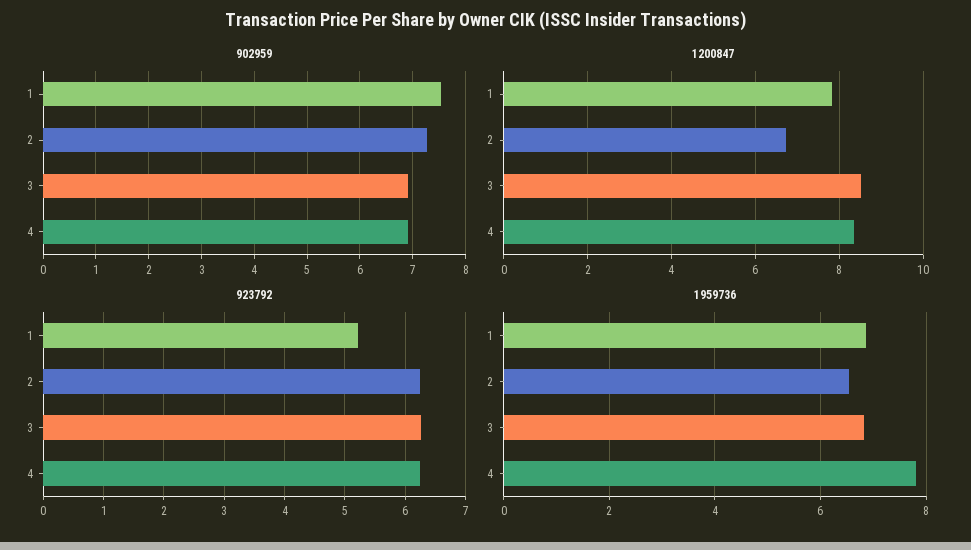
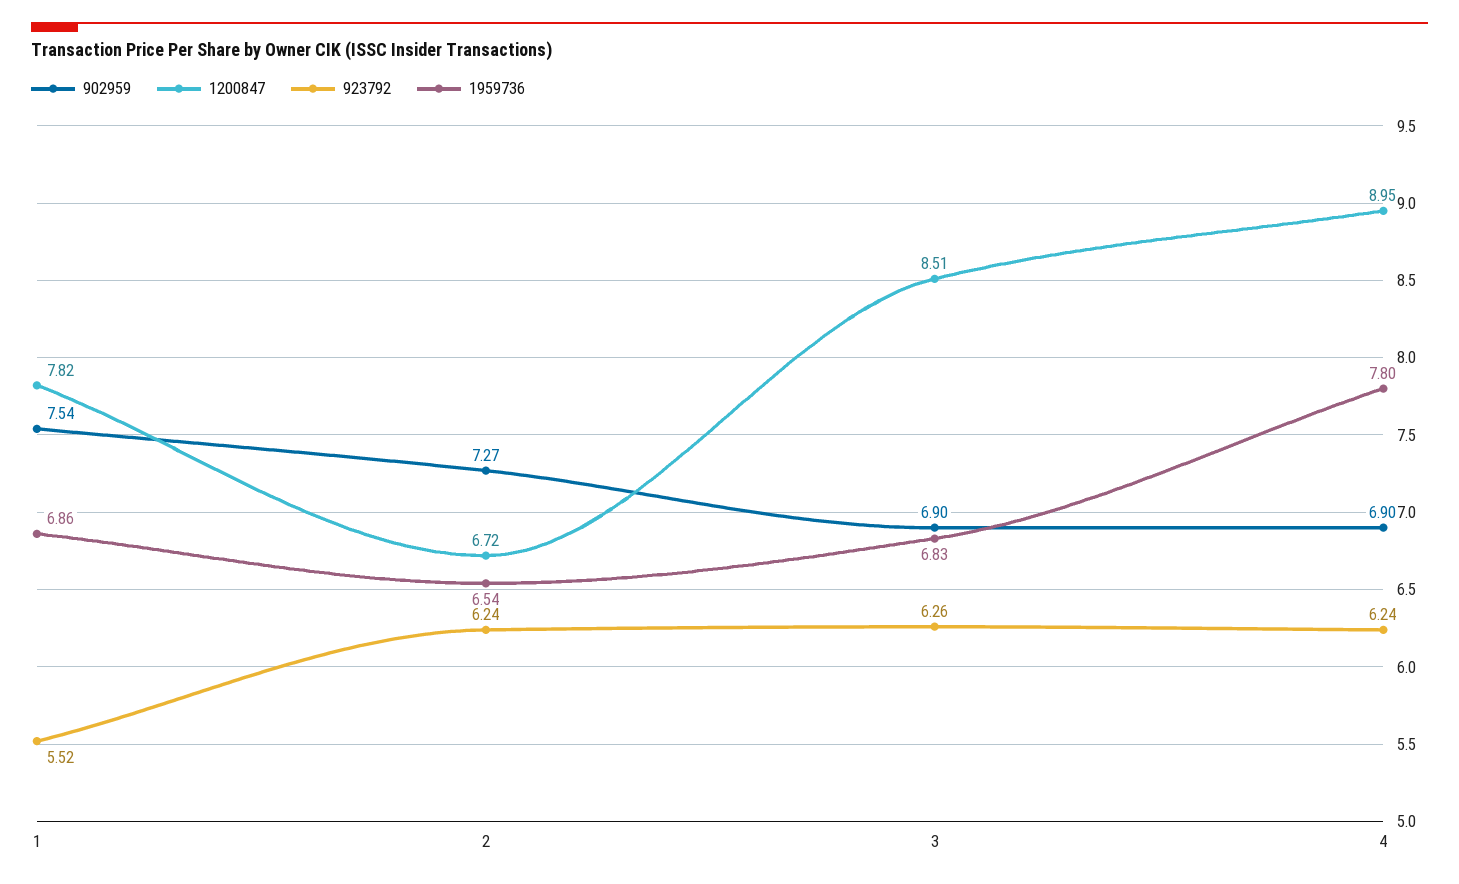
1200847, 4: 8.4 -> 8.95
923792, 1: 5.2 -> 5.52

